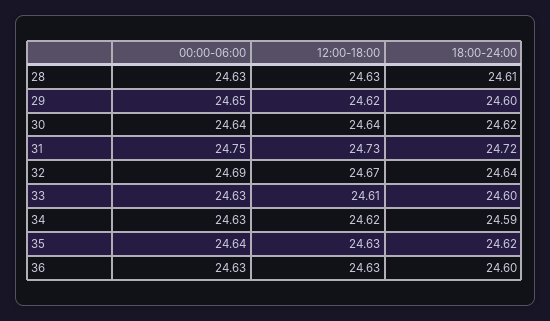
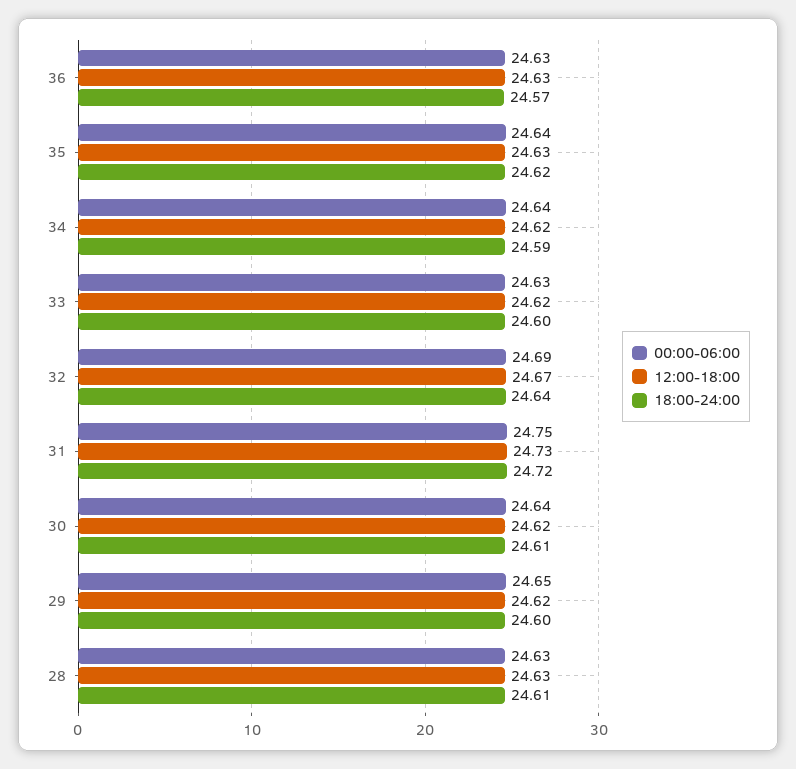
12:00-18:00, 30: 24.64 -> 24.62
18:00-24:00, 30: 24.62 -> 24.61
12:00-18:00, 33: 24.61 -> 24.62
00:00-06:00, 34: 24.63 -> 24.64
18:00-24:00, 36: 24.6 -> 24.57

